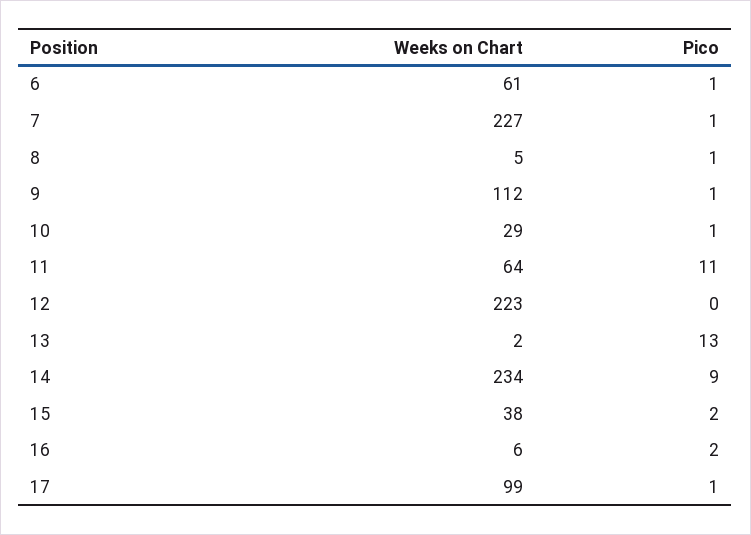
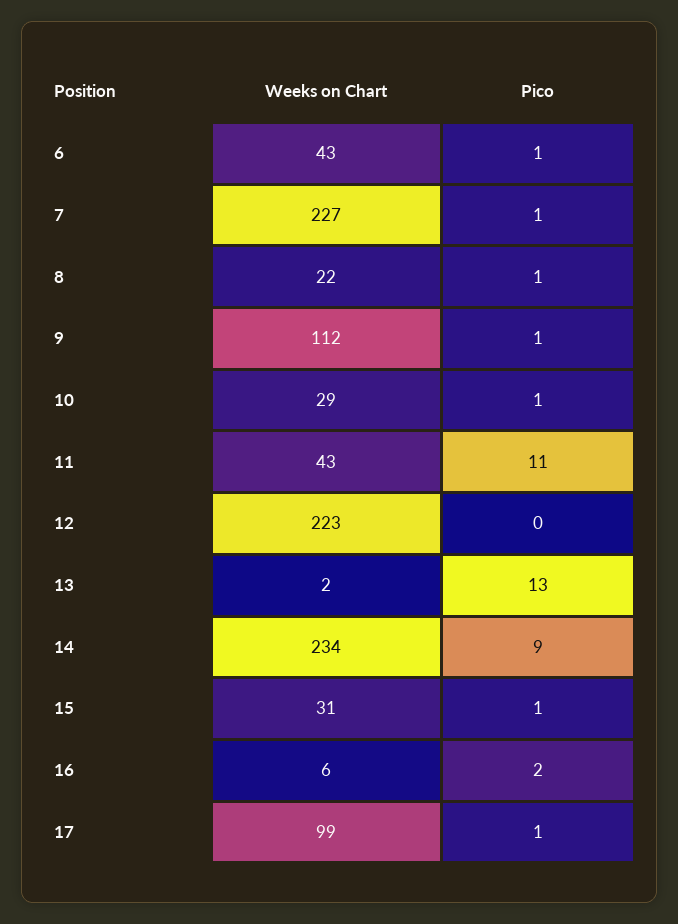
Weeks on Chart, 6: 61 -> 43
Weeks on Chart, 8: 5 -> 22
Weeks on Chart, 11: 64 -> 43
Weeks on Chart, 15: 38 -> 31
Pico, 15: 2 -> 1

